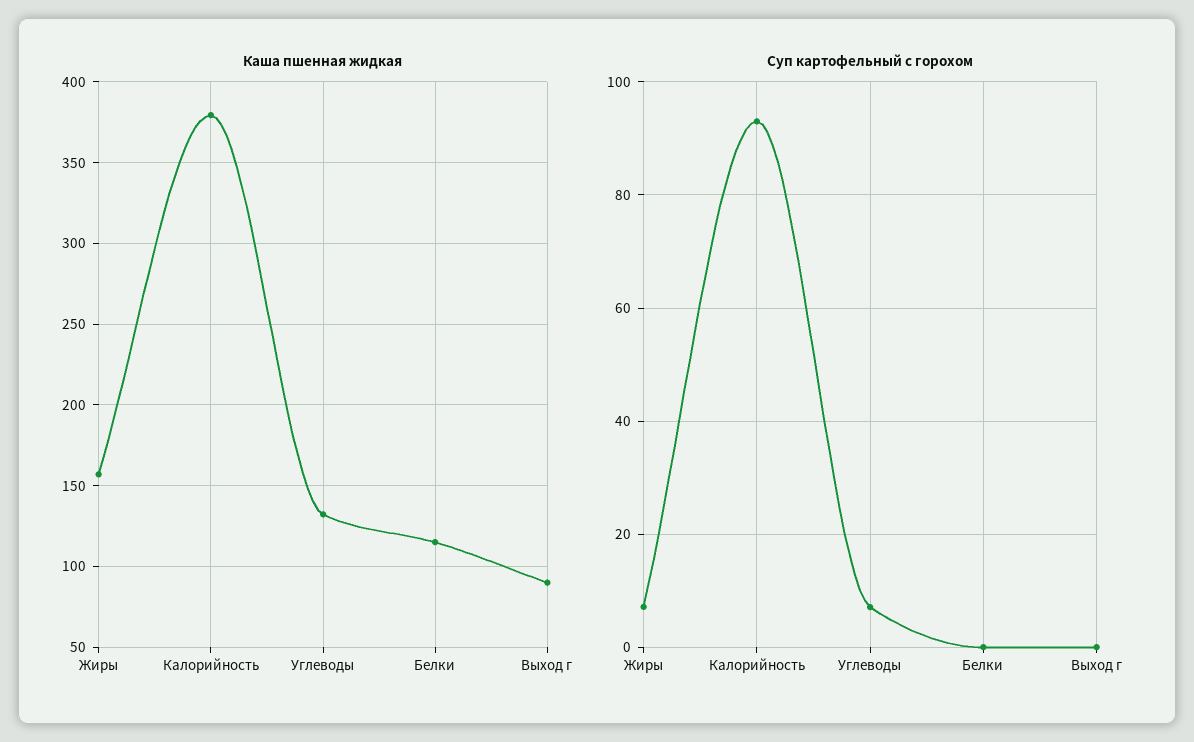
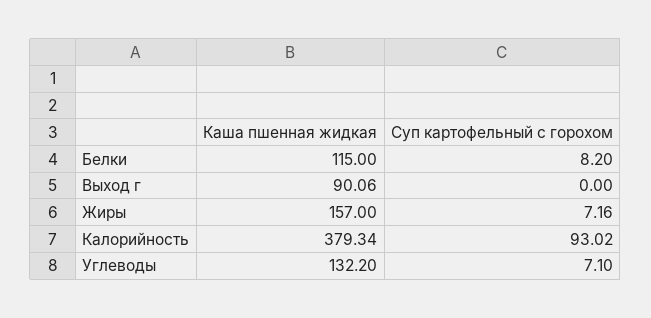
Суп картофельный с горохом, Белки: 0 -> 8.2

